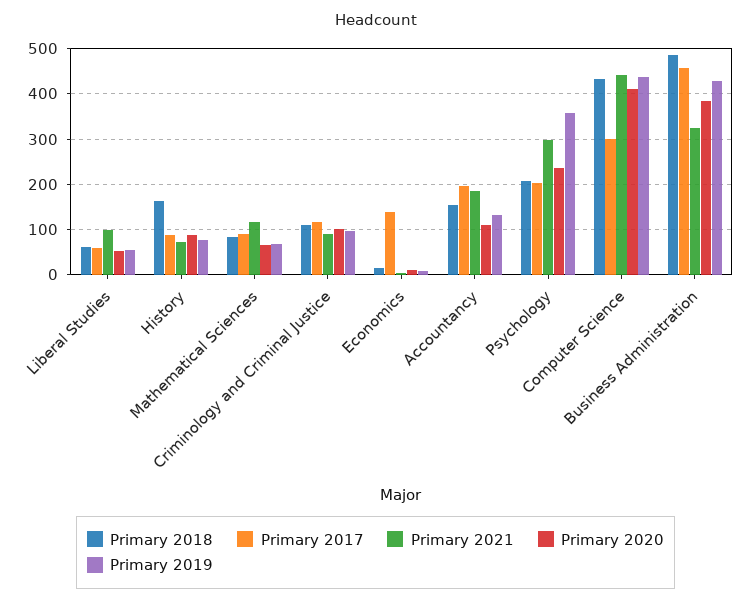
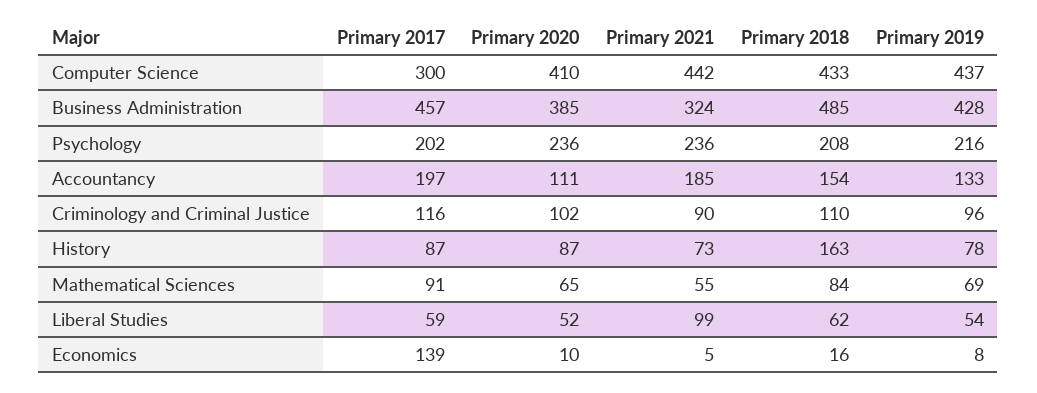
Primary 2021, Mathematical Sciences: 120 -> 55
Primary 2021, Psychology: 300 -> 236
Primary 2019, Psychology: 360 -> 216

